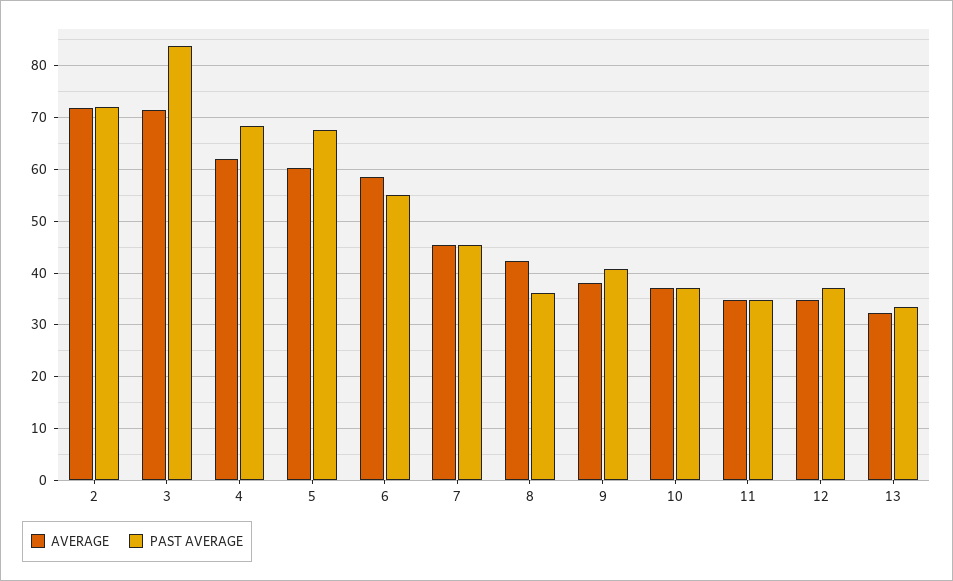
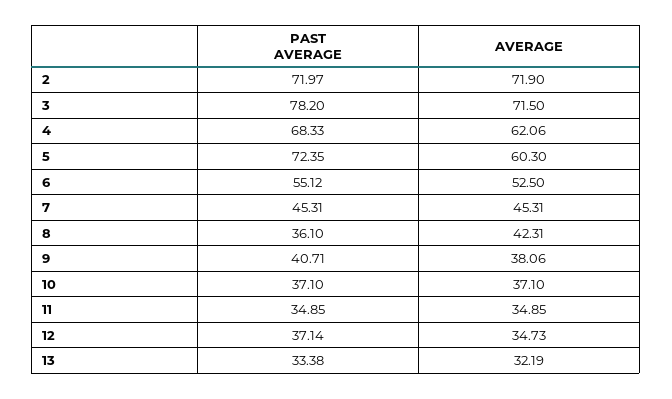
PAST AVERAGE, 3: 84 -> 78.2
PAST AVERAGE, 5: 68 -> 72.35
AVERAGE, 6: 58 -> 52.5

